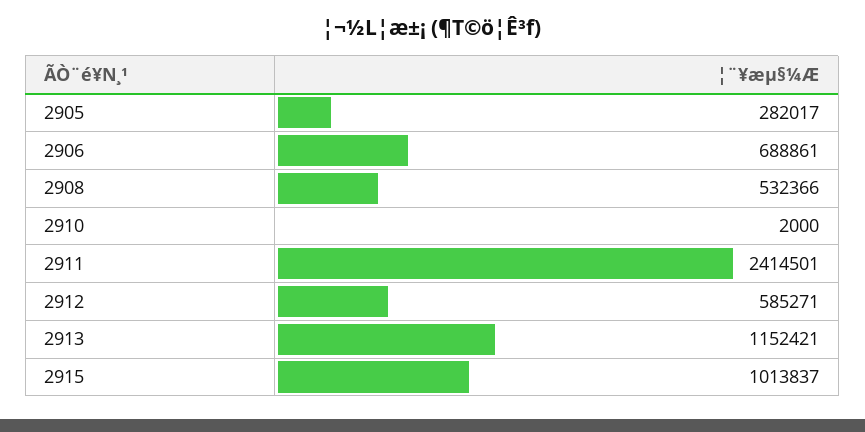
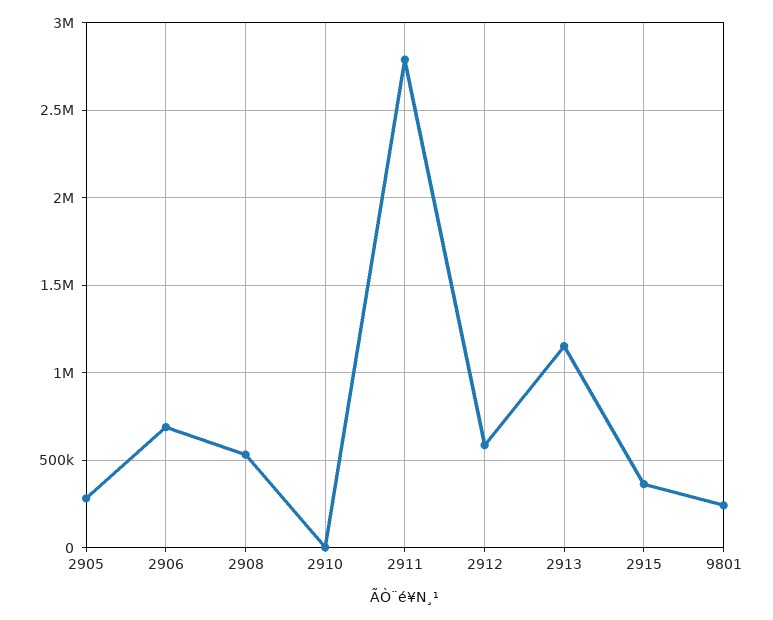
2911: 2414501 -> 2800000
2915: 1013837 -> 350000
9801: none -> 250000

